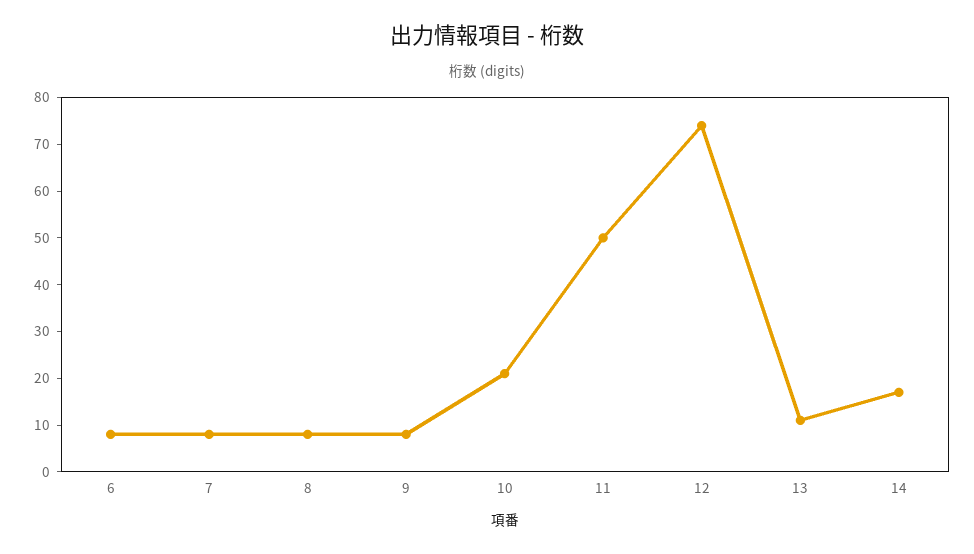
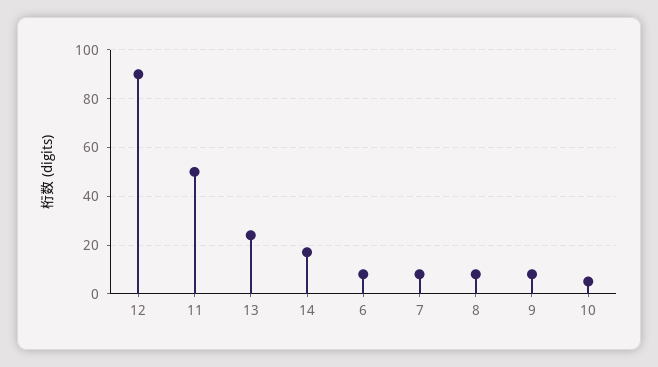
10: 20 -> 5
12: 75 -> 90
13: 10 -> 25

